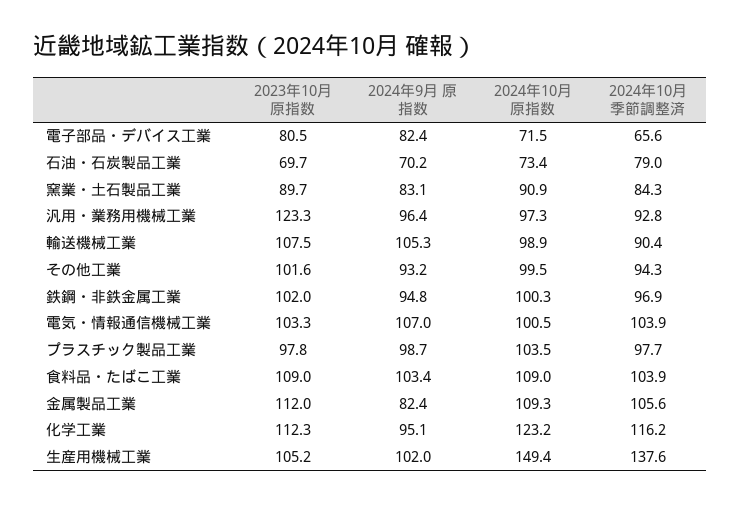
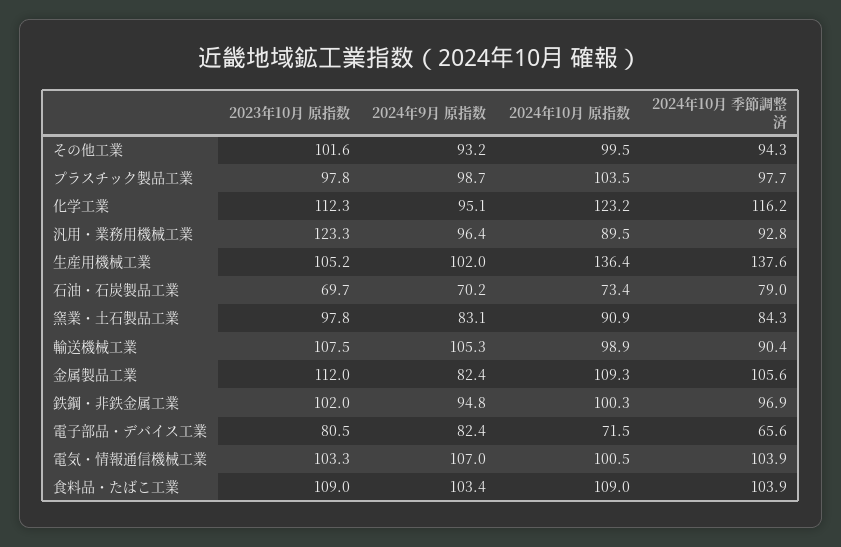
2023年10月 原指数, 窯業・土石製品工業: 89.7 -> 97.8
2024年10月 原指数, 汎用・業務用機械工業: 97.3 -> 89.5
2024年10月 原指数, 生産用機械工業: 149.4 -> 136.4

